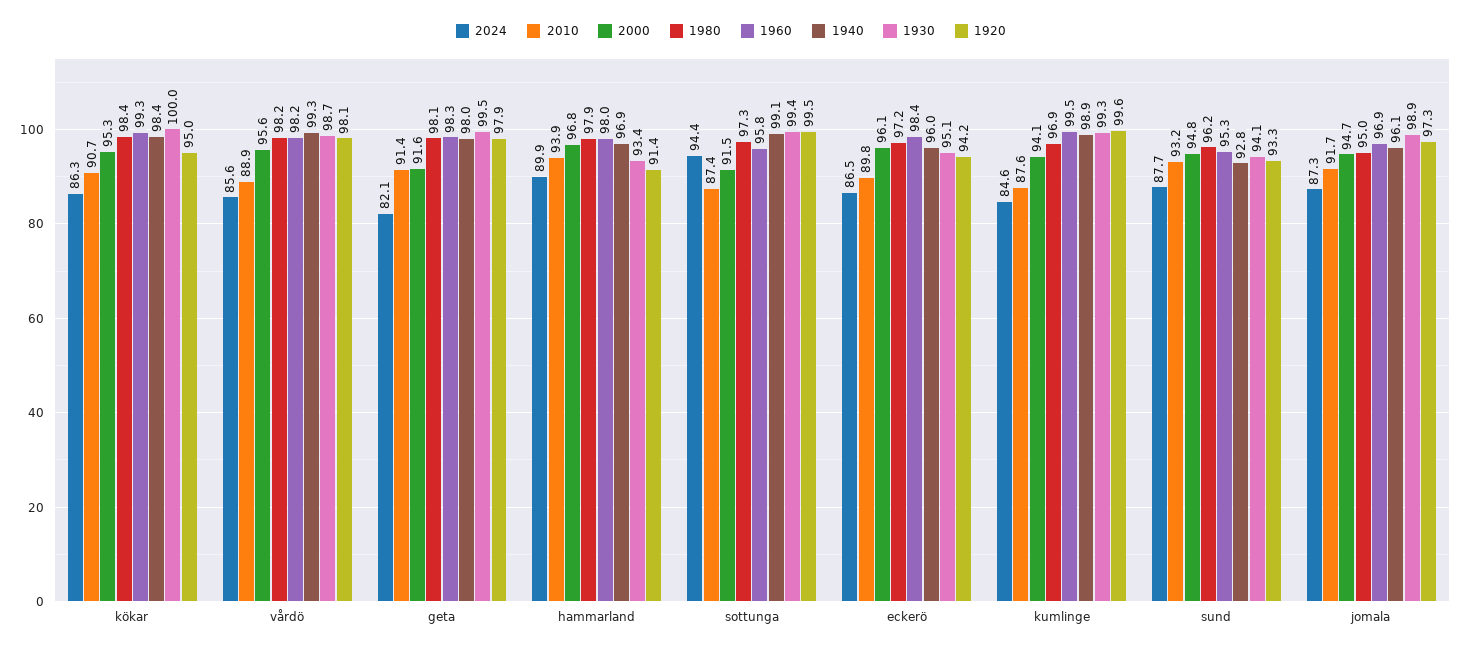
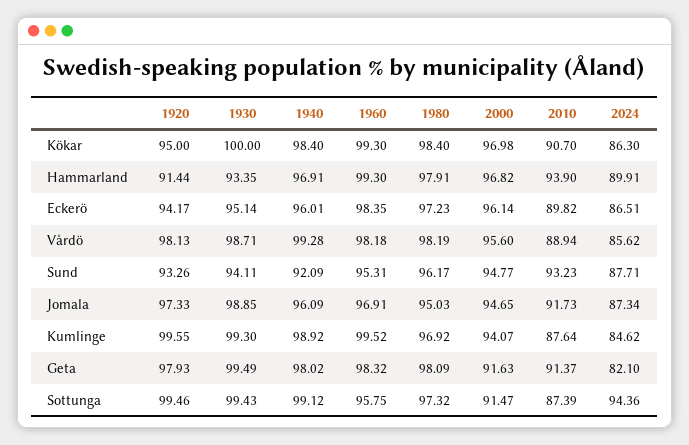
2000, kökar: 95.3 -> 96.98
1960, hammarland: 98 -> 99.3
1940, sund: 92.8 -> 92.09

